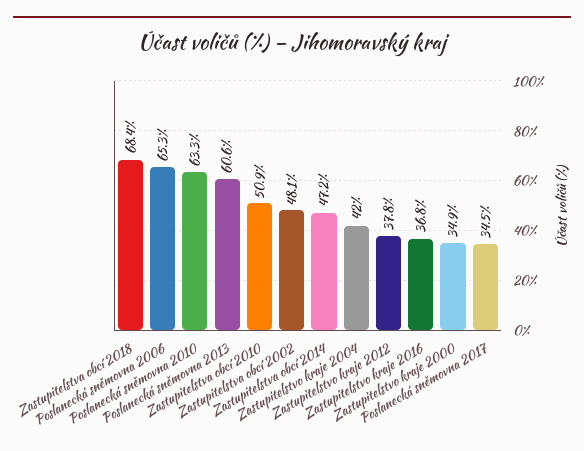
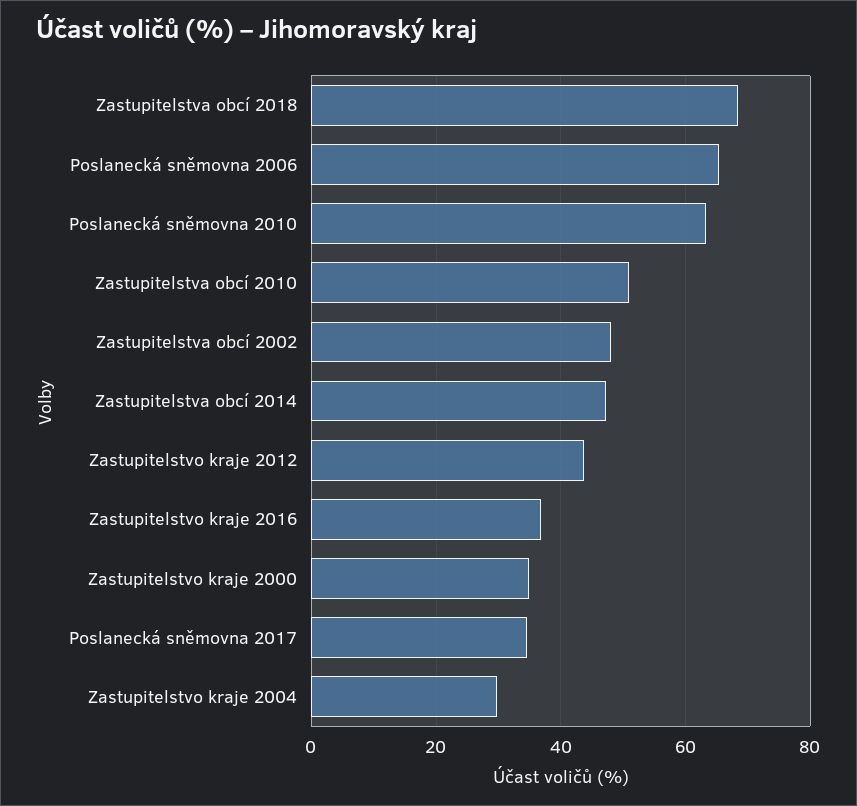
Poslanecká sněmovna 2013: 60.6 -> none
Zastupitelstvo kraje 2004: 42 -> 30
Zastupitelstvo kraje 2012: 37.8 -> 44

